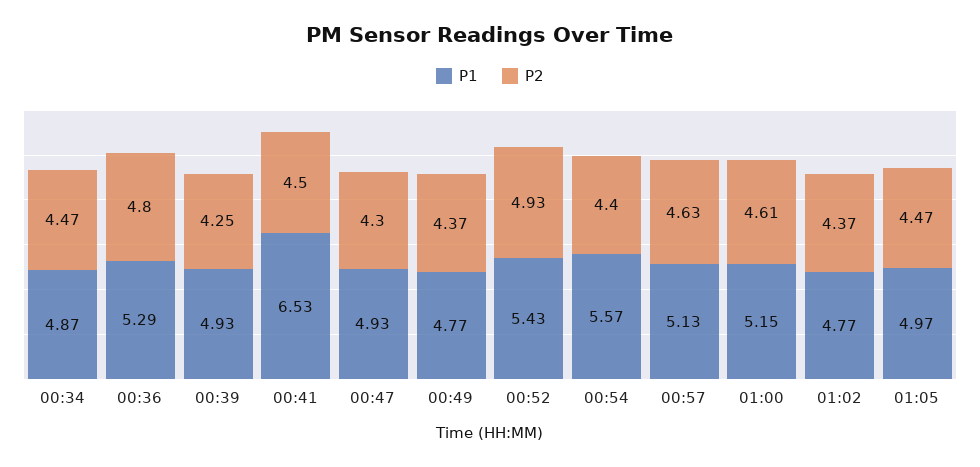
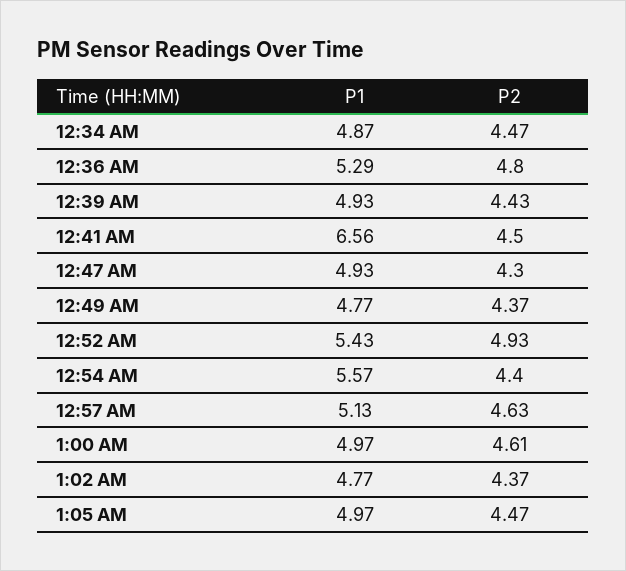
P2, 00:39: 4.25 -> 4.43
P1, 00:41: 6.53 -> 6.56
P1, 01:00: 5.15 -> 4.97

